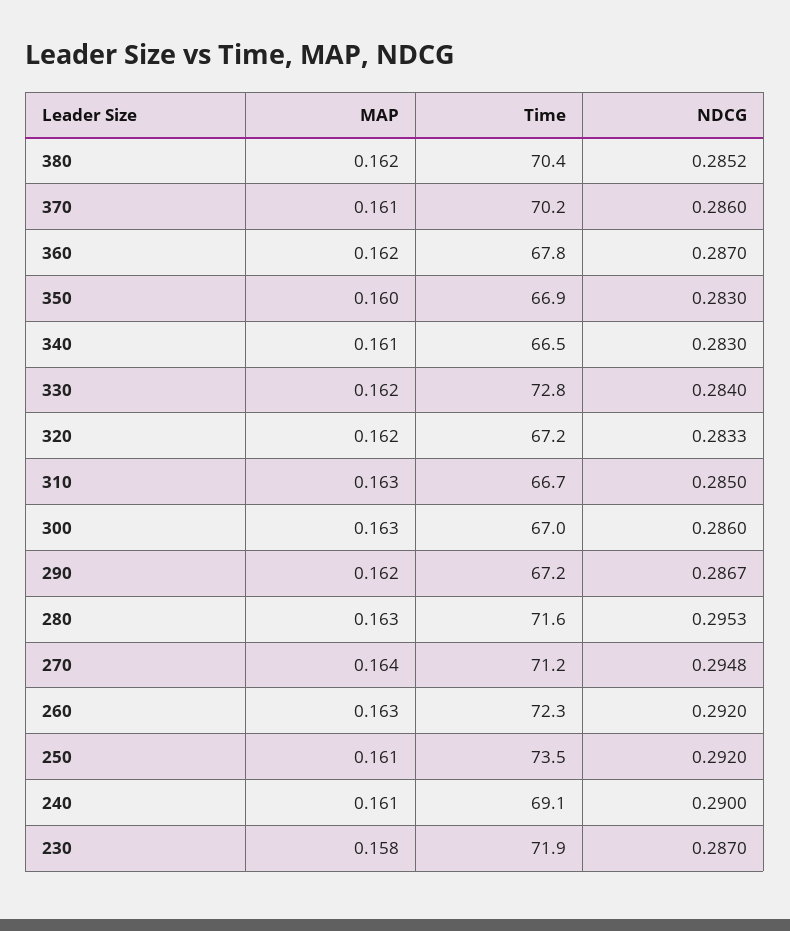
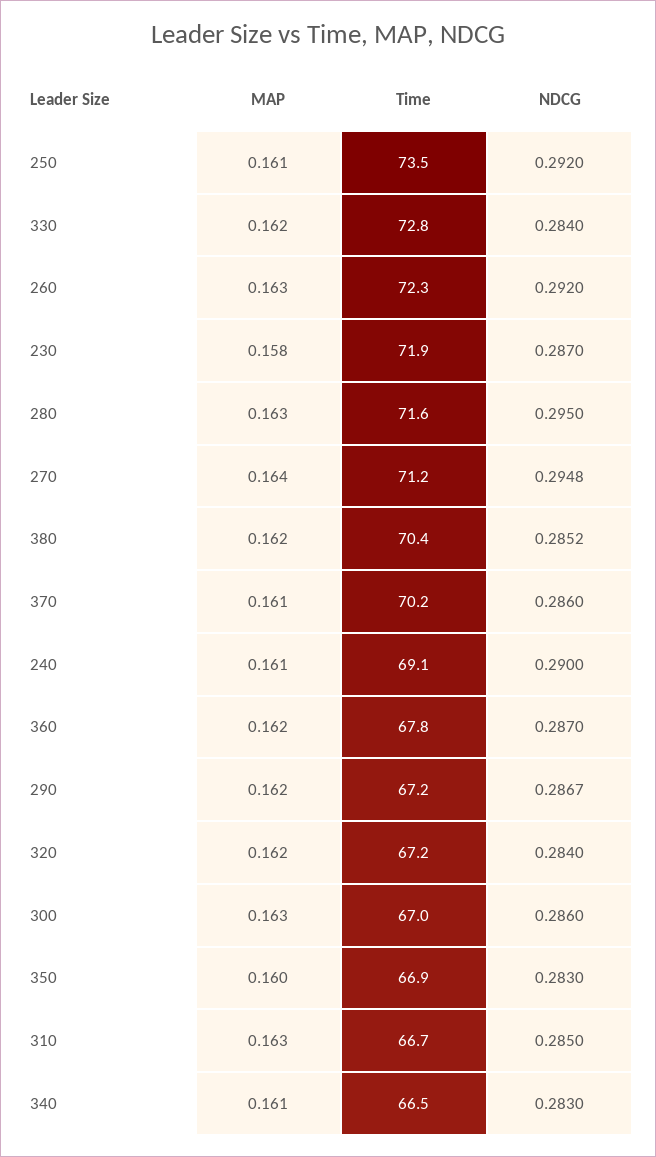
NDCG, 320: 0.2833 -> 0.284
NDCG, 280: 0.2953 -> 0.295

